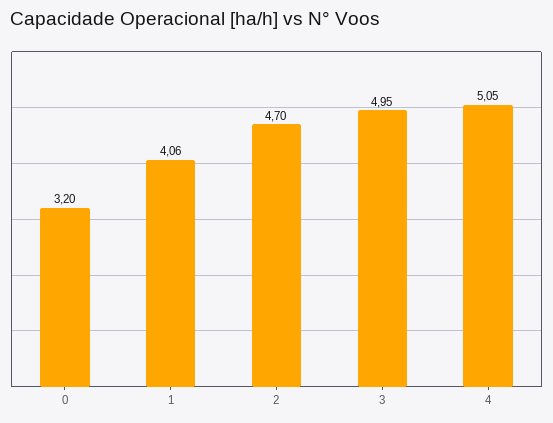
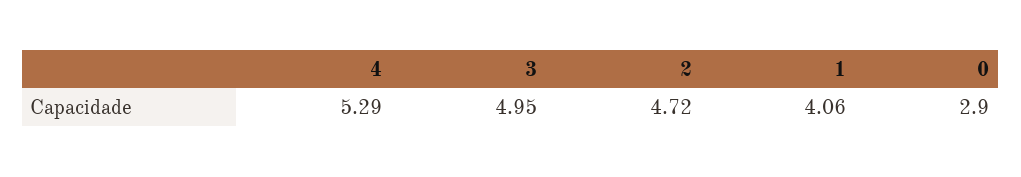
0: 3.2 -> 2.9
2: 4.7 -> 4.72
4: 5.05 -> 5.29

